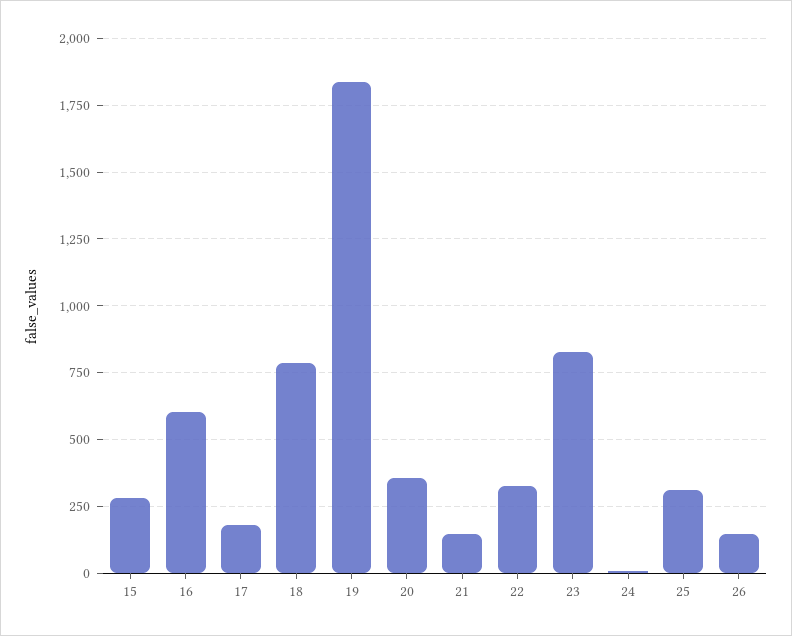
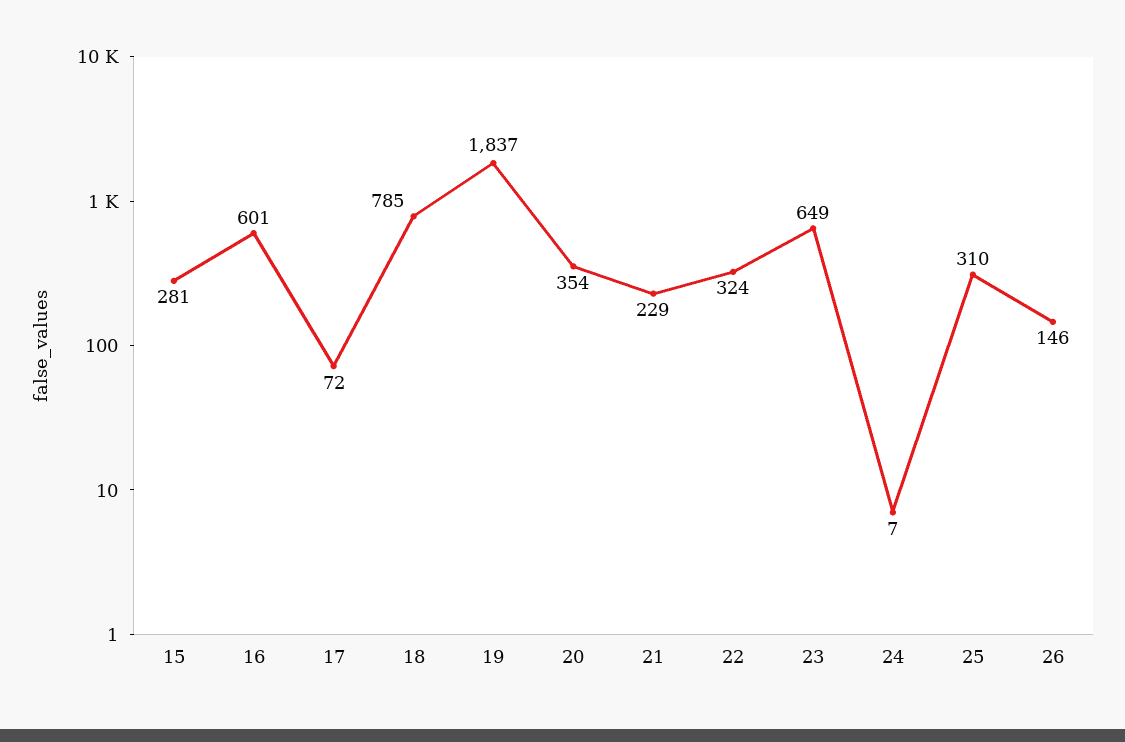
17: 175 -> 72
21: 150 -> 229
23: 825 -> 649

